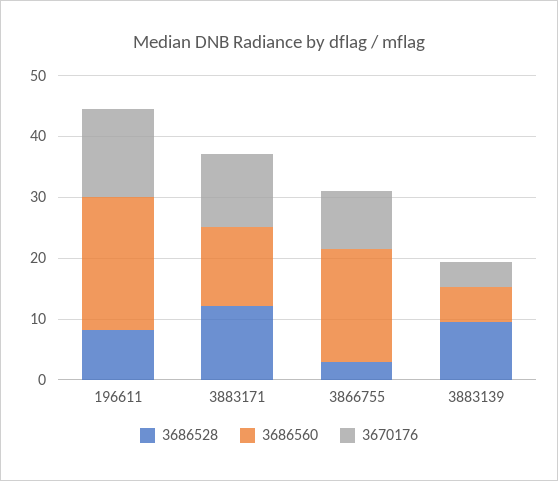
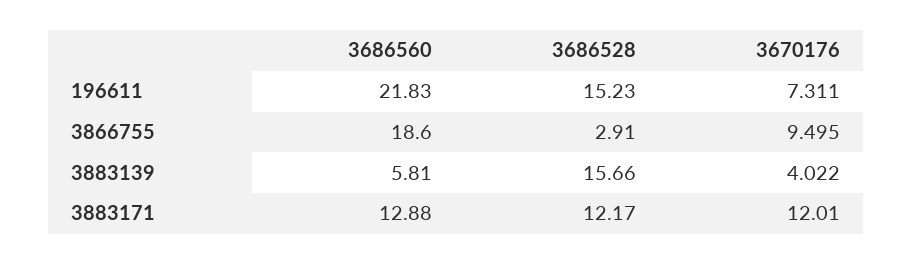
3686528, 196611: 8 -> 15.23
3670176, 196611: 14 -> 7.311
3686528, 3883139: 10 -> 15.66

